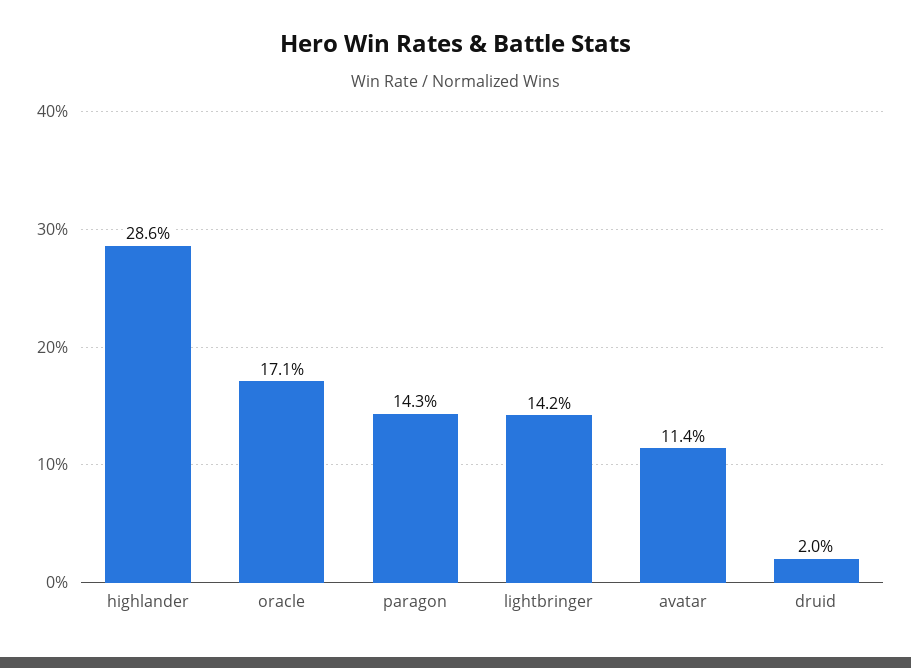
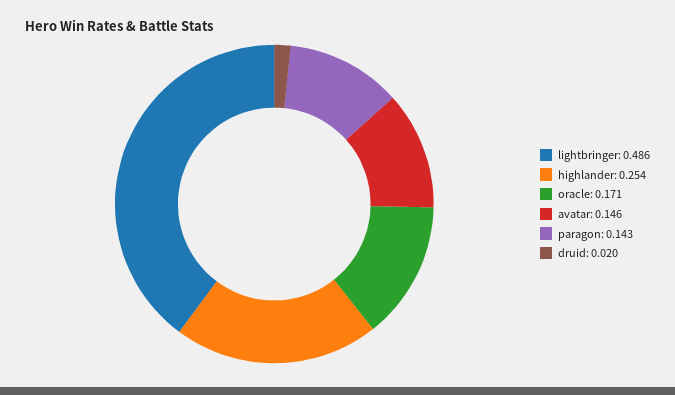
highlander: 0.286 -> 0.254
lightbringer: 0.142 -> 0.486
avatar: 0.114 -> 0.146

